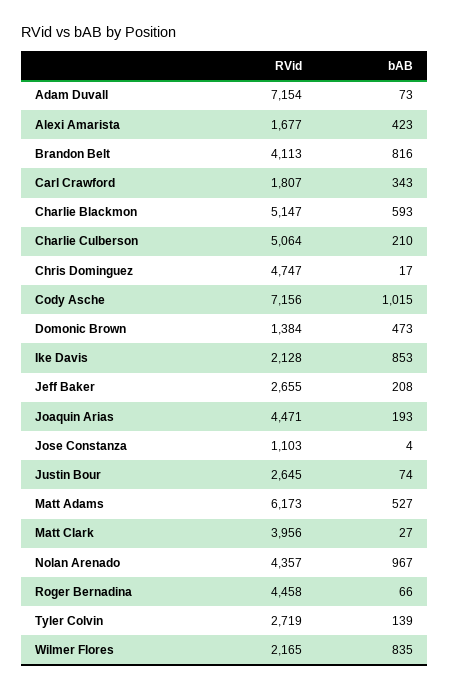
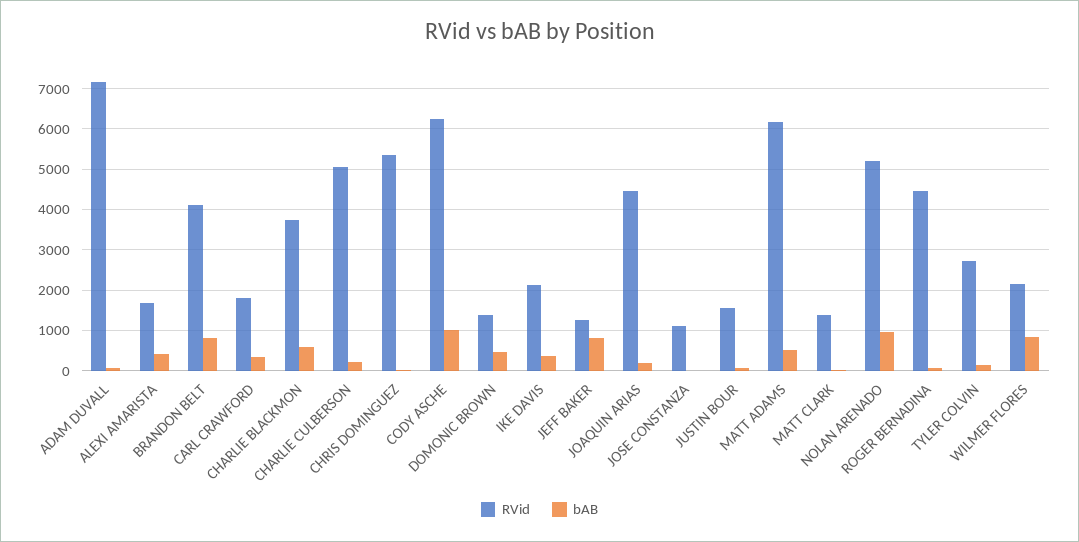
RVid, Charlie Blackmon: 5147 -> 3800
RVid, Chris Dominguez: 4747 -> 5400
RVid, Cody Asche: 7156 -> 6200
bAB, Ike Davis: 853 -> 400
RVid, Jeff Baker: 2655 -> 1200
bAB, Jeff Baker: 208 -> 800
RVid, Justin Bour: 2645 -> 1600
RVid, Matt Clark: 3956 -> 1400
RVid, Nolan Arenado: 4357 -> 5200

